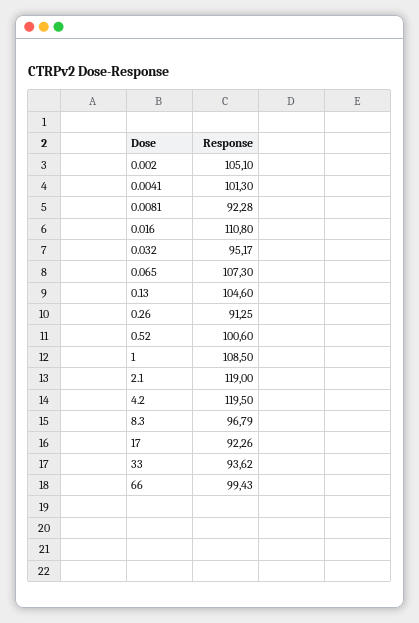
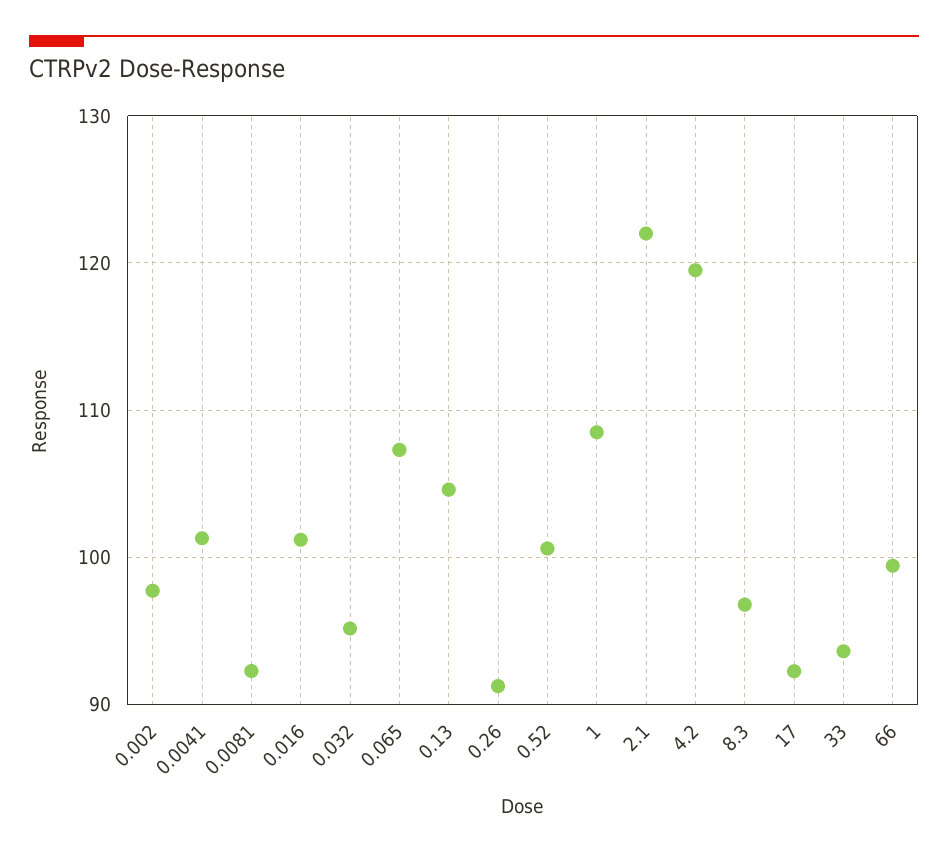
0.002: 105.1 -> 98
0.016: 110.8 -> 101
2.1: 119 -> 122

